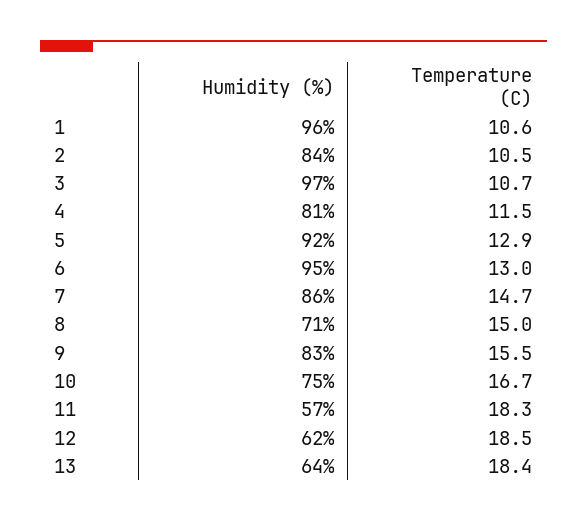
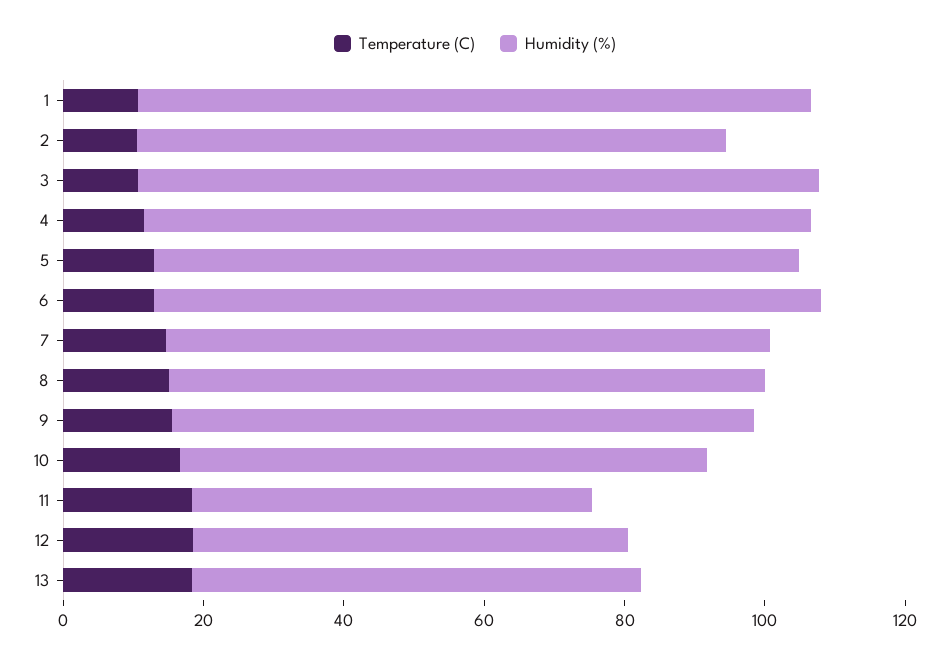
Humidity (%), 4: 81 -> 95
Humidity (%), 8: 71 -> 85

